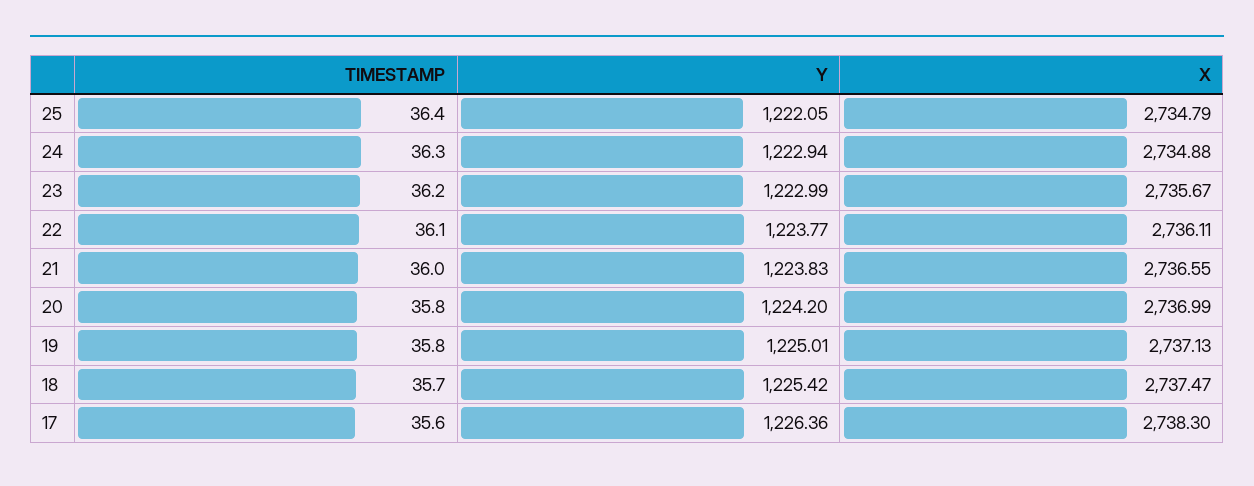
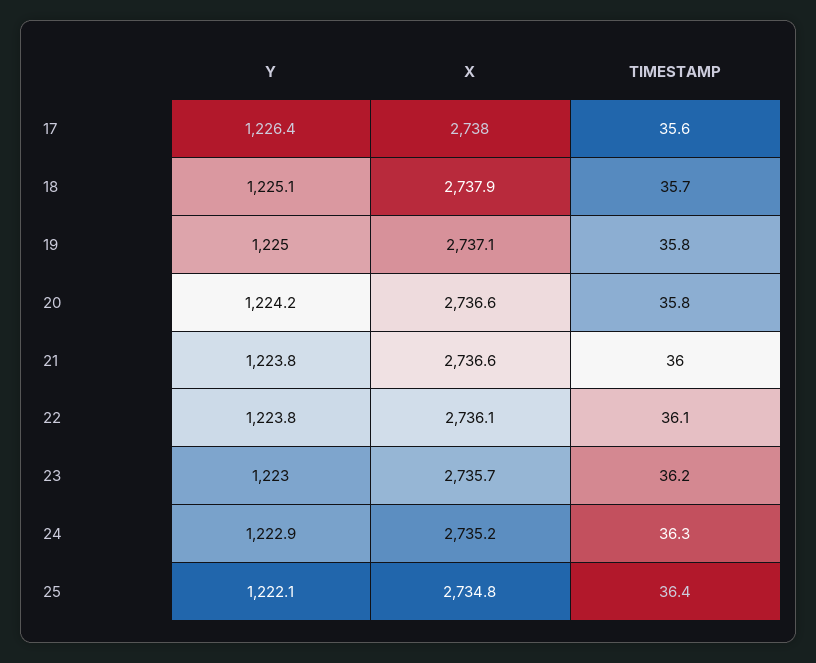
X, 24: 2734.88 -> 2735.2
X, 20: 2736.99 -> 2736.6
Y, 18: 1225.42 -> 1225.1
X, 18: 2737.47 -> 2737.9
X, 17: 2738.3 -> 2738

